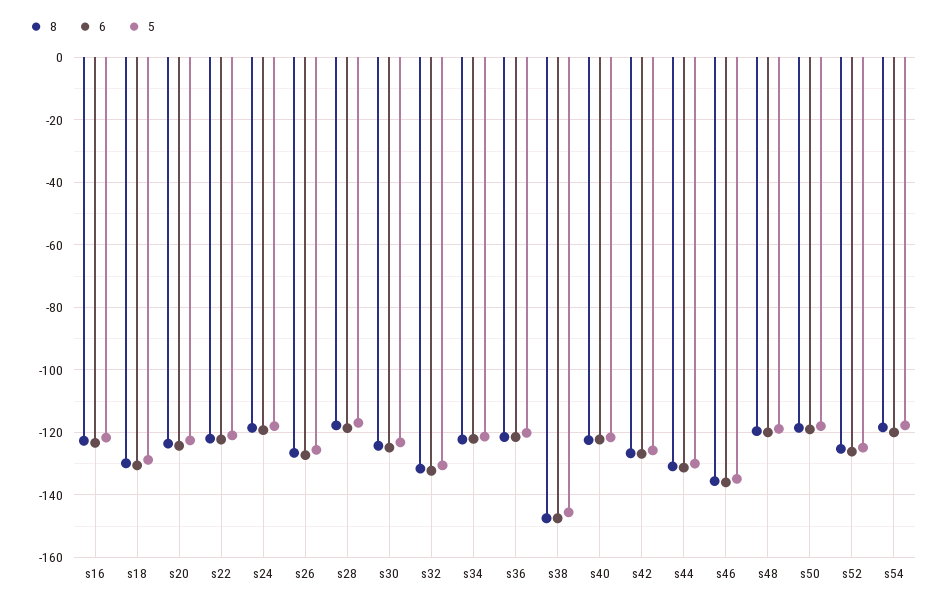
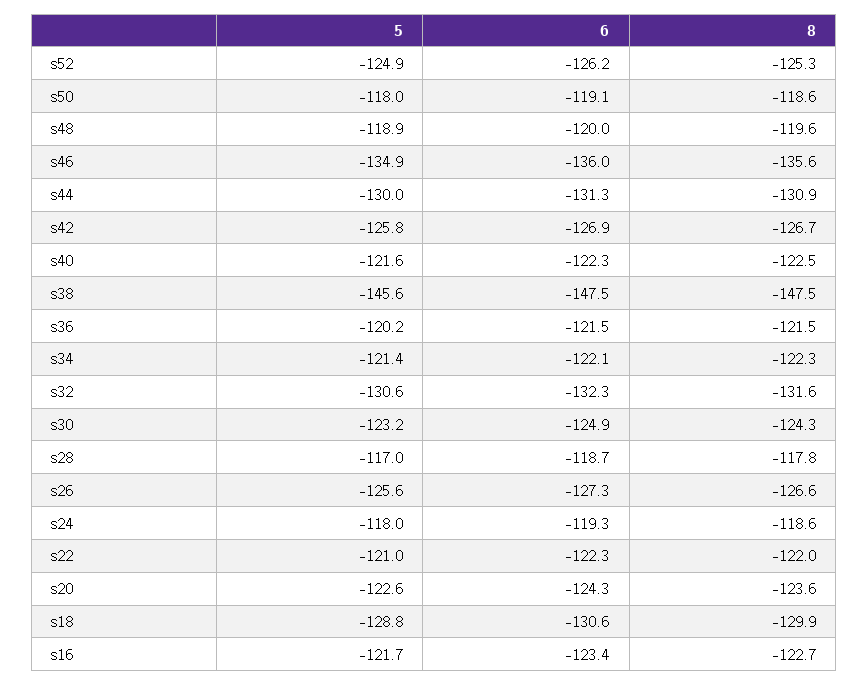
8, s54: -118 -> none
6, s54: -120 -> none
5, s54: -118 -> none

